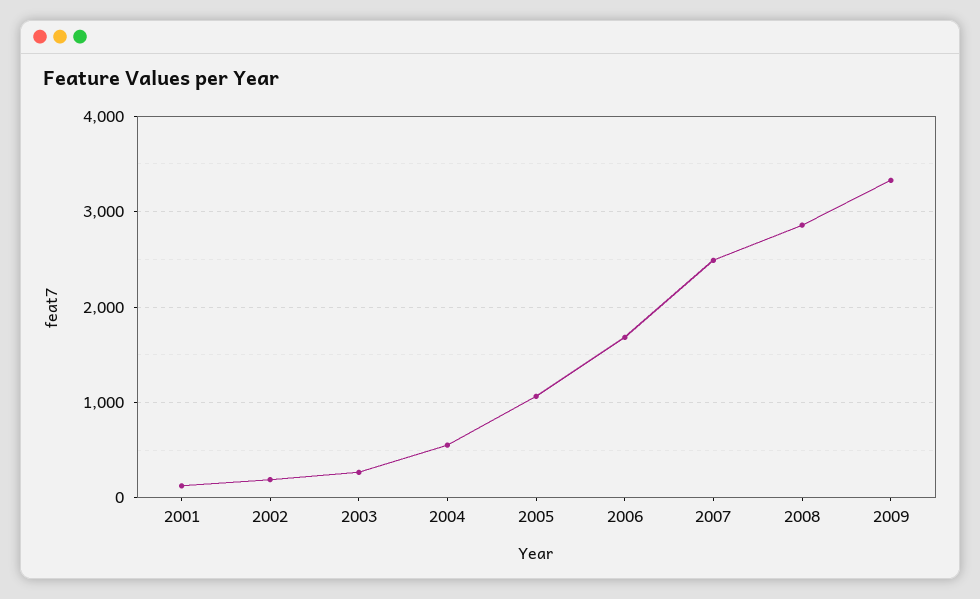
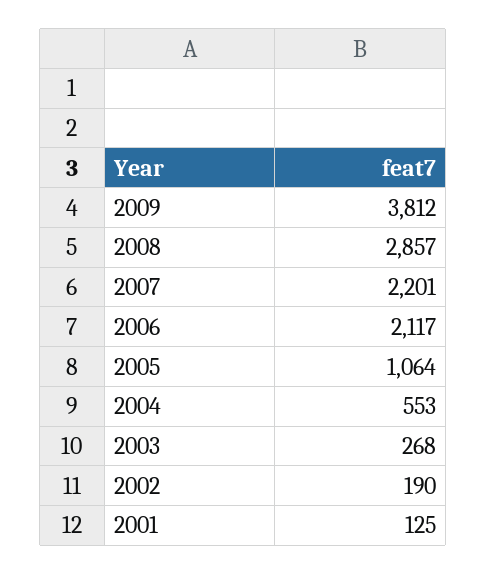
2006: 1700 -> 2117
2007: 2500 -> 2201
2009: 3300 -> 3812

